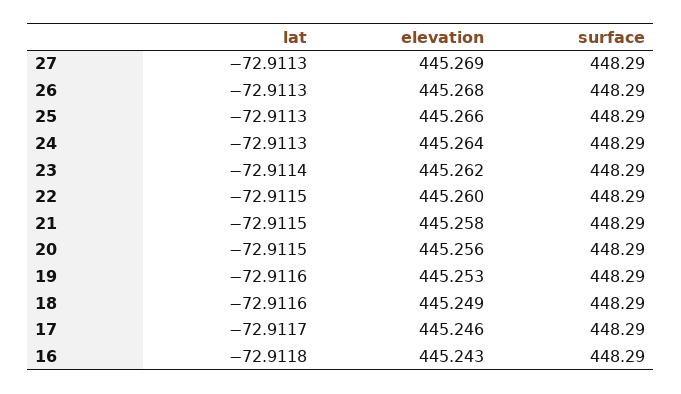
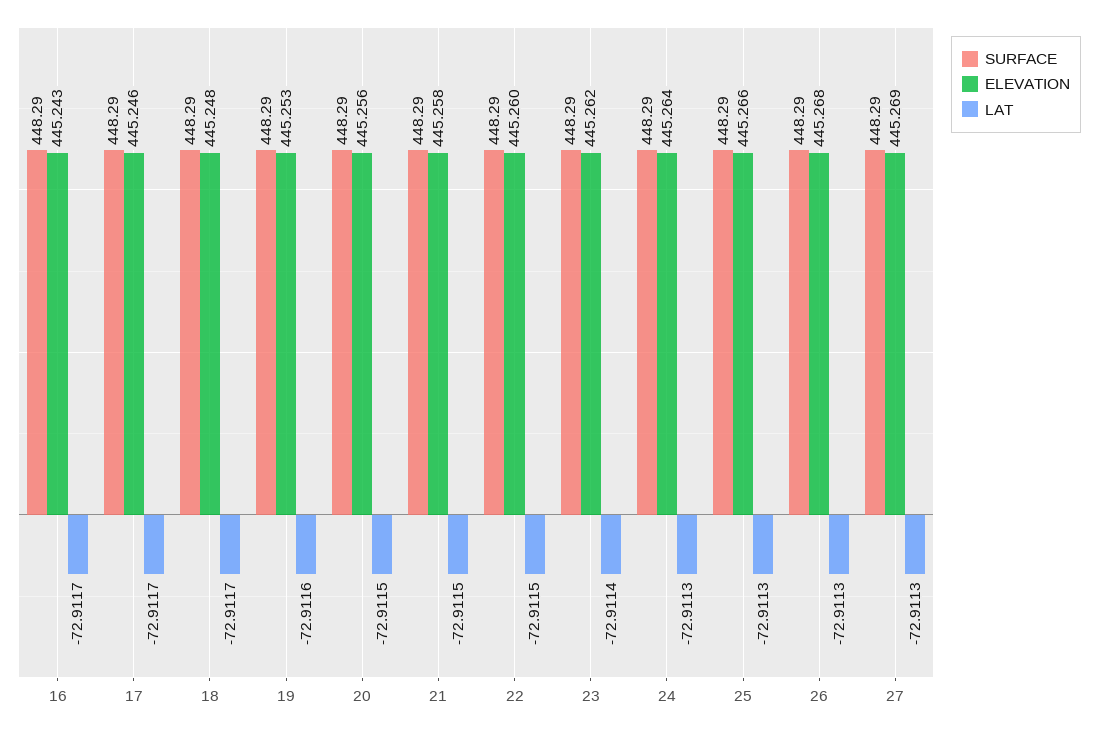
lat, 18: -72.9116 -> -72.9117
elevation, 18: 445.249 -> 445.248
lat, 16: -72.9118 -> -72.9117

